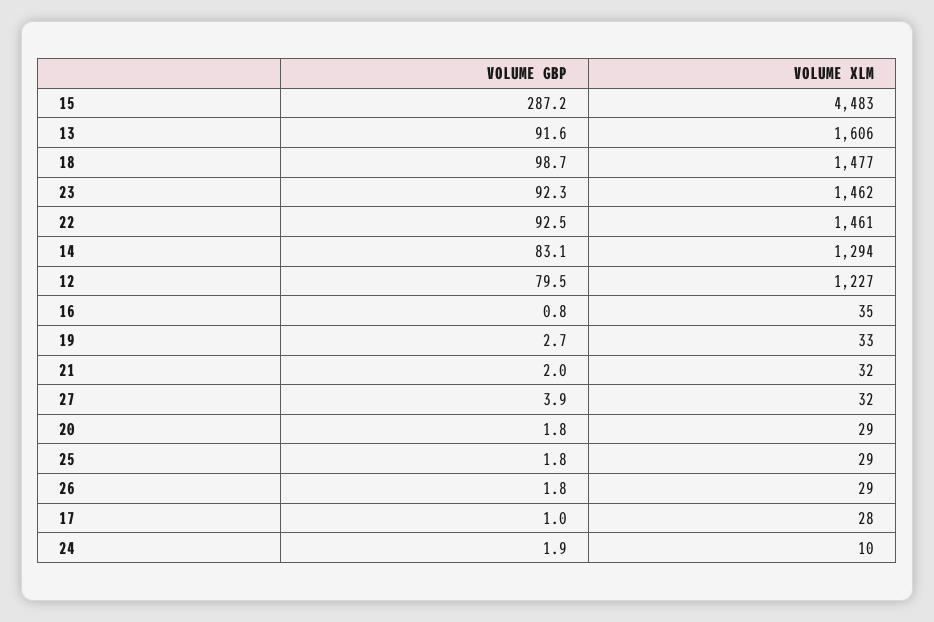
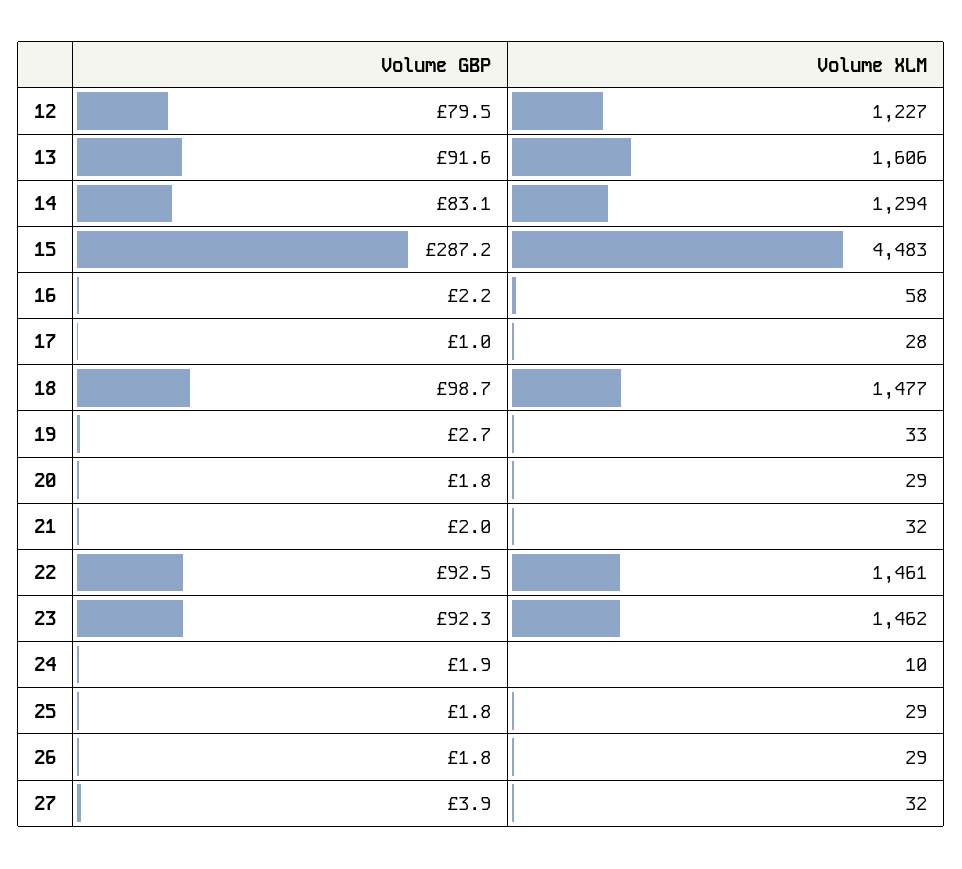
VOLUME GBP, 16: 0.8 -> 2.2
VOLUME XLM, 16: 35 -> 58

